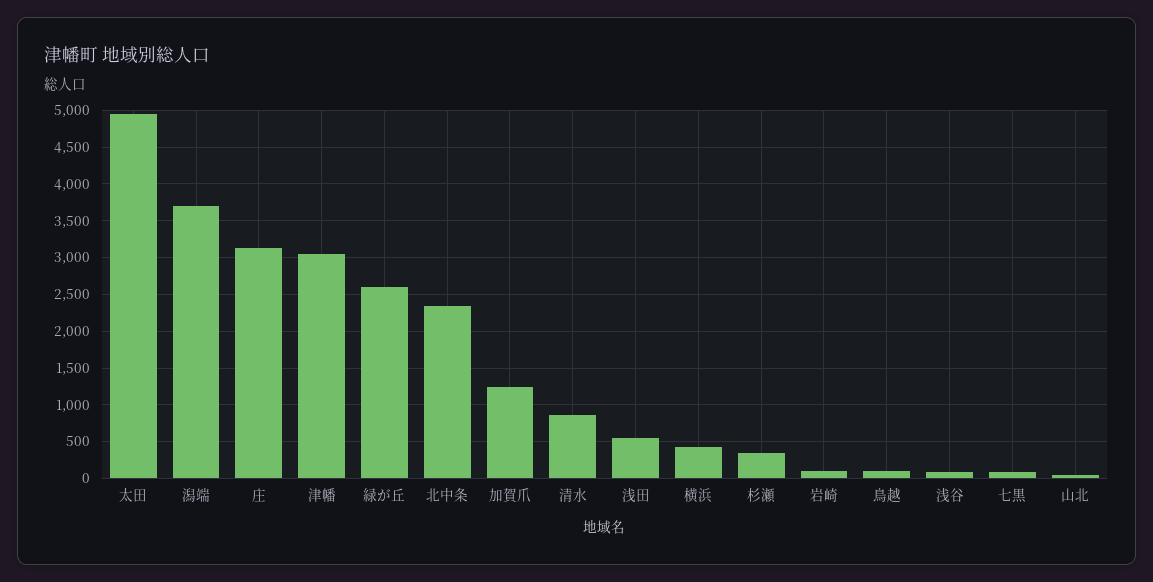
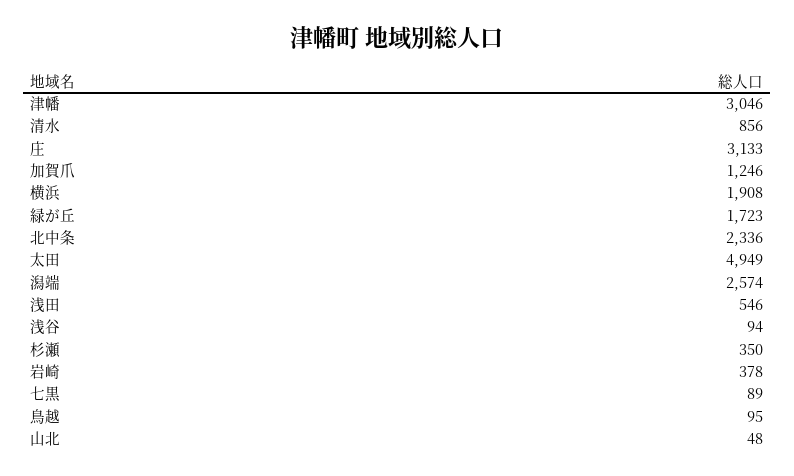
潟端: 3700 -> 2574
緑が丘: 2600 -> 1723
横浜: 400 -> 1908
岩崎: 100 -> 378

